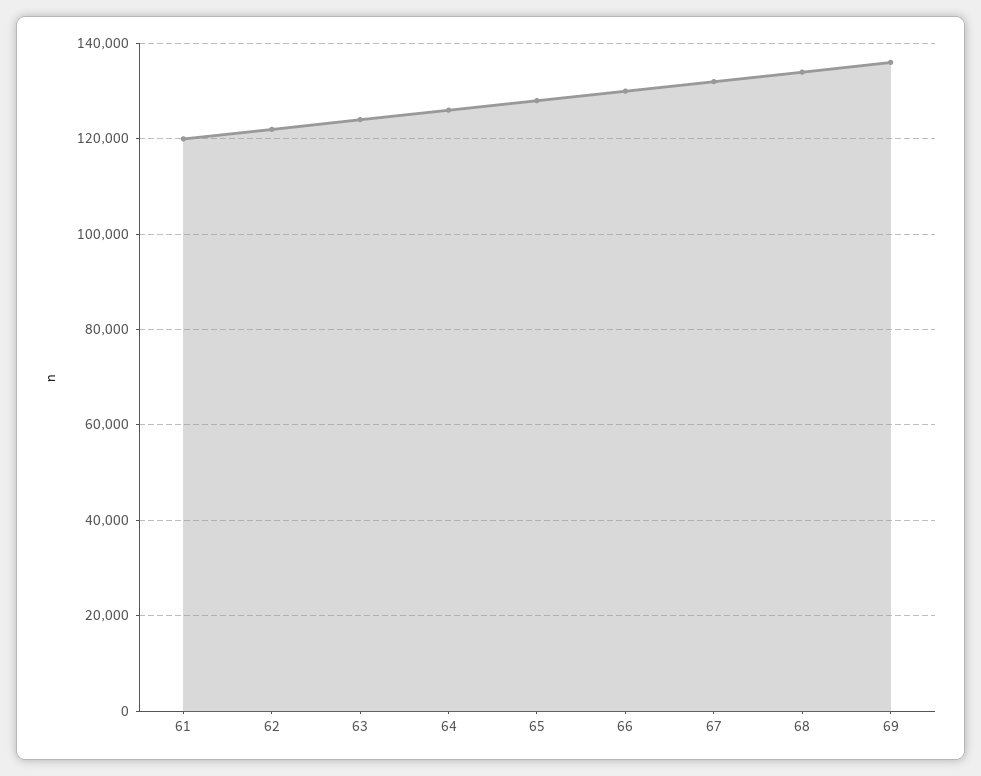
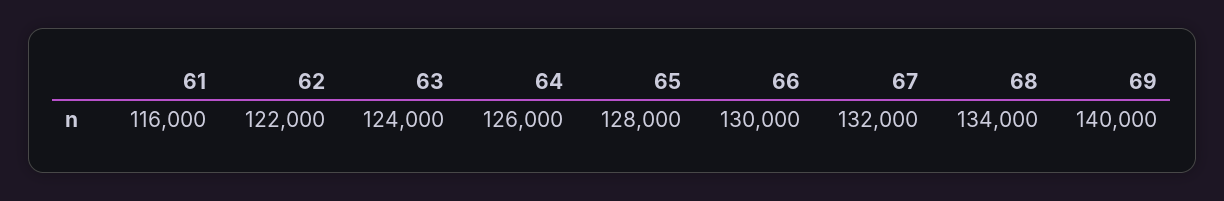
61: 120000 -> 116000
69: 136000 -> 140000

